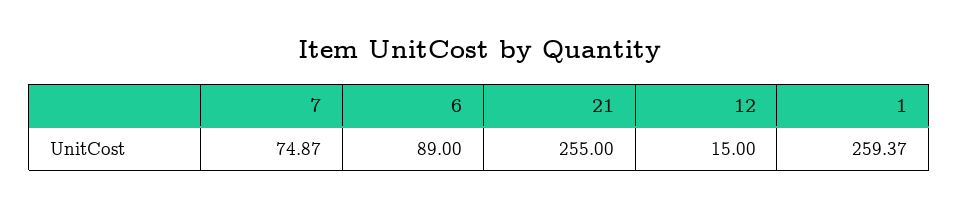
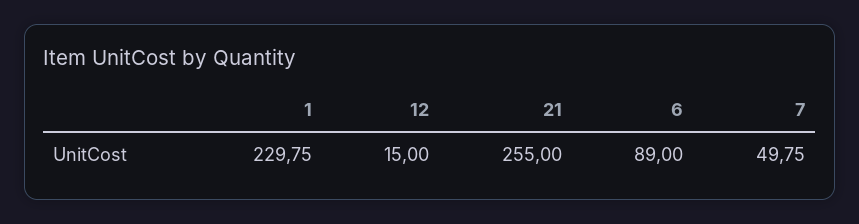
7: 74.87 -> 49.75
1: 259.37 -> 229.75

